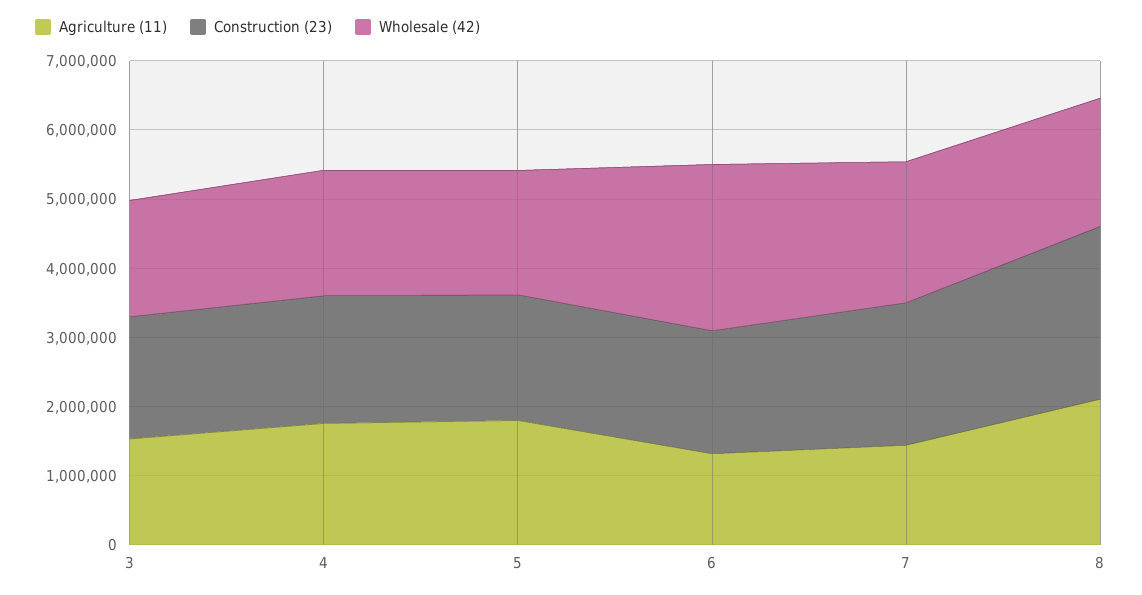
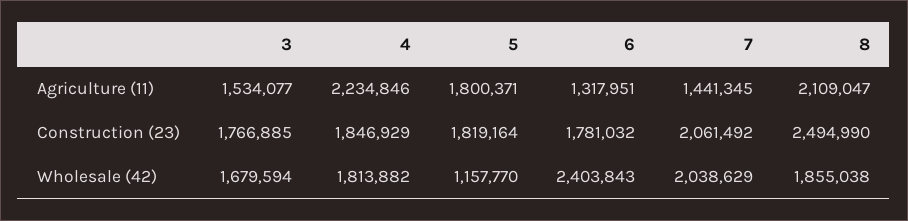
Agriculture (11), 4: 1800000 -> 2234846
Wholesale (42), 5: 1800000 -> 1157770

